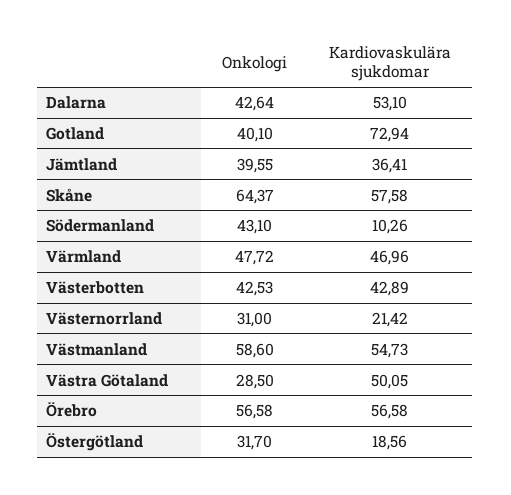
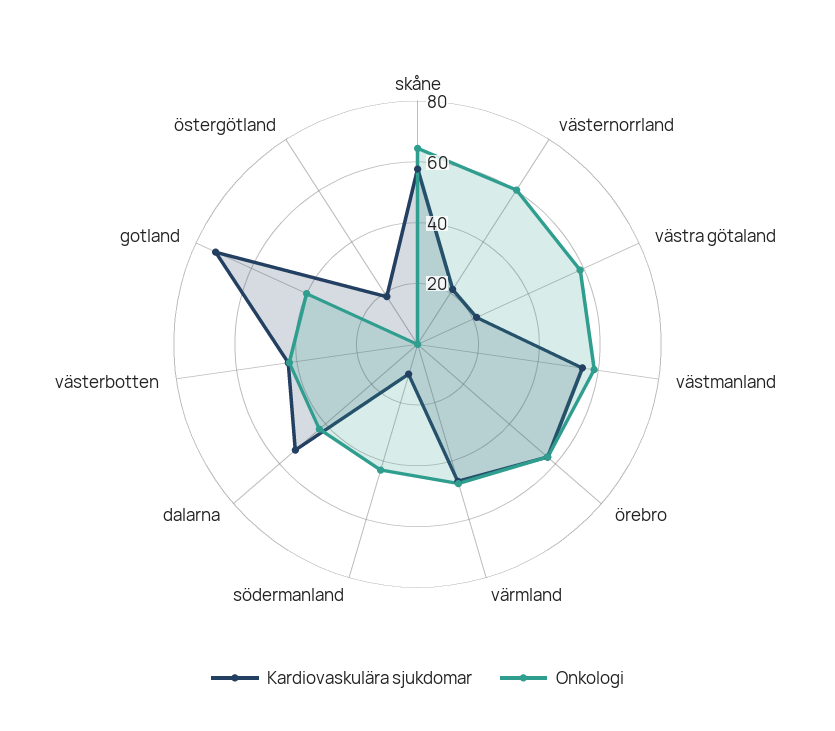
Onkologi, Jämtland: 39.55 -> none
Kardiovaskulära sjukdomar, Jämtland: 36.41 -> none
Onkologi, Västernorrland: 31 -> 60
Onkologi, Västra Götaland: 28.5 -> 60
Kardiovaskulära sjukdomar, Västra Götaland: 50.05 -> 20
Onkologi, Östergötland: 31.7 -> 0

